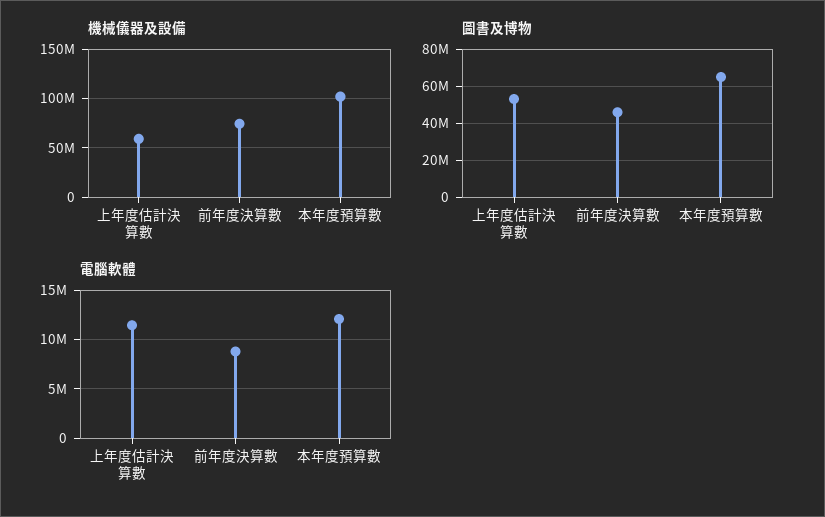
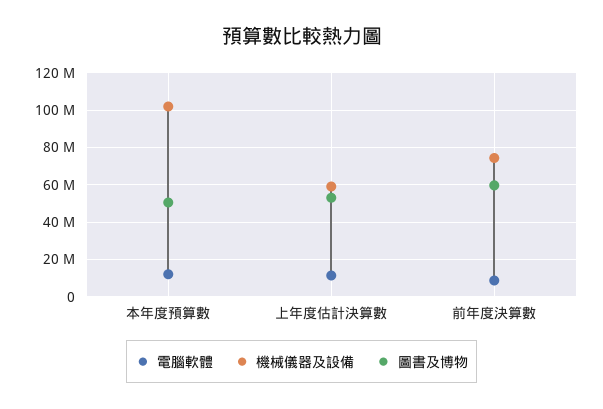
圖書及博物, 前年度決算數: 45000000 -> 60000000
圖書及博物, 本年度預算數: 65000000 -> 50000000

